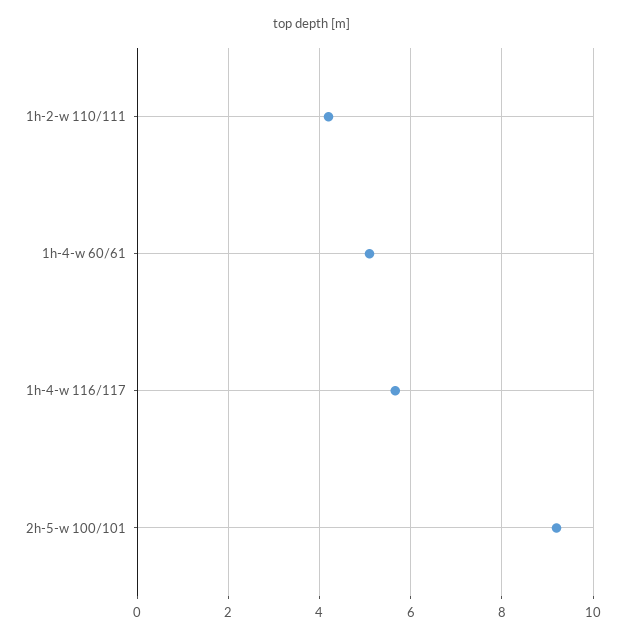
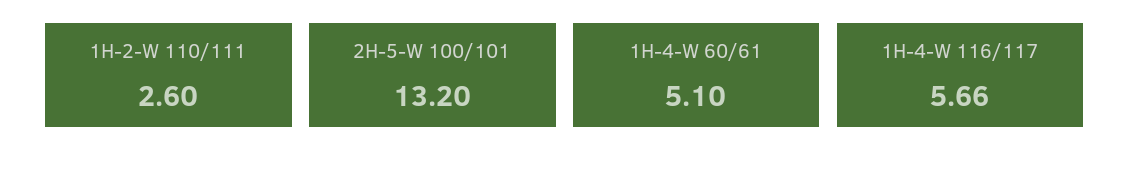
1h-2-w 110/111: 4.2 -> 2.6
2h-5-w 100/101: 9.2 -> 13.2

